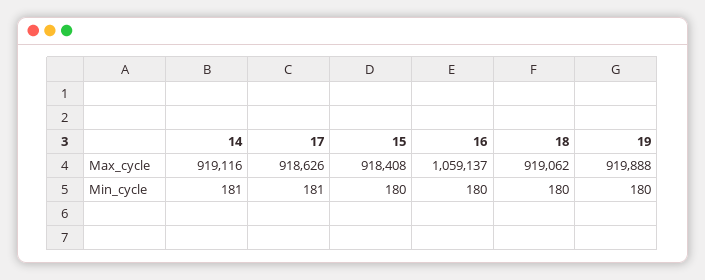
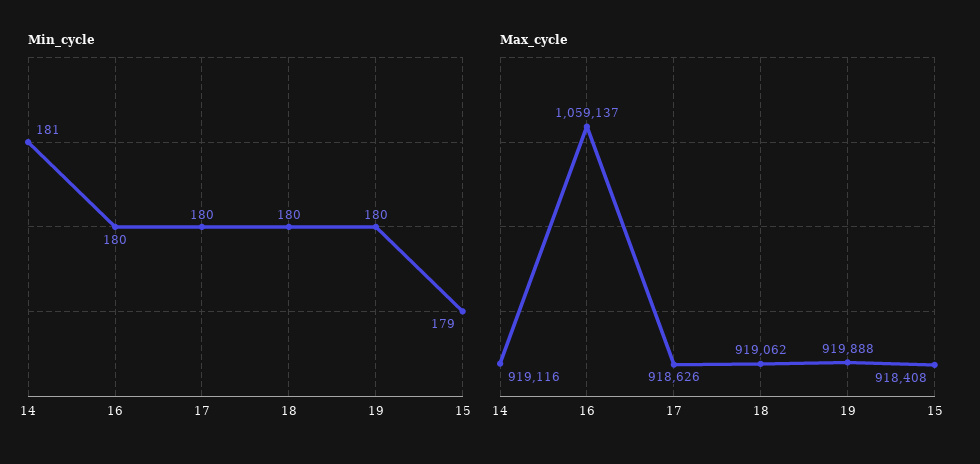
Min_cycle, 17: 181 -> 180
Min_cycle, 15: 180 -> 179

